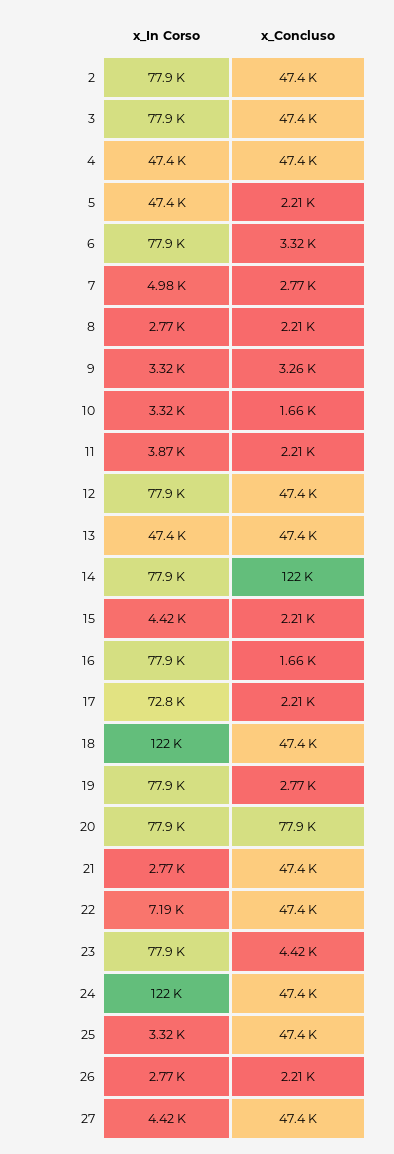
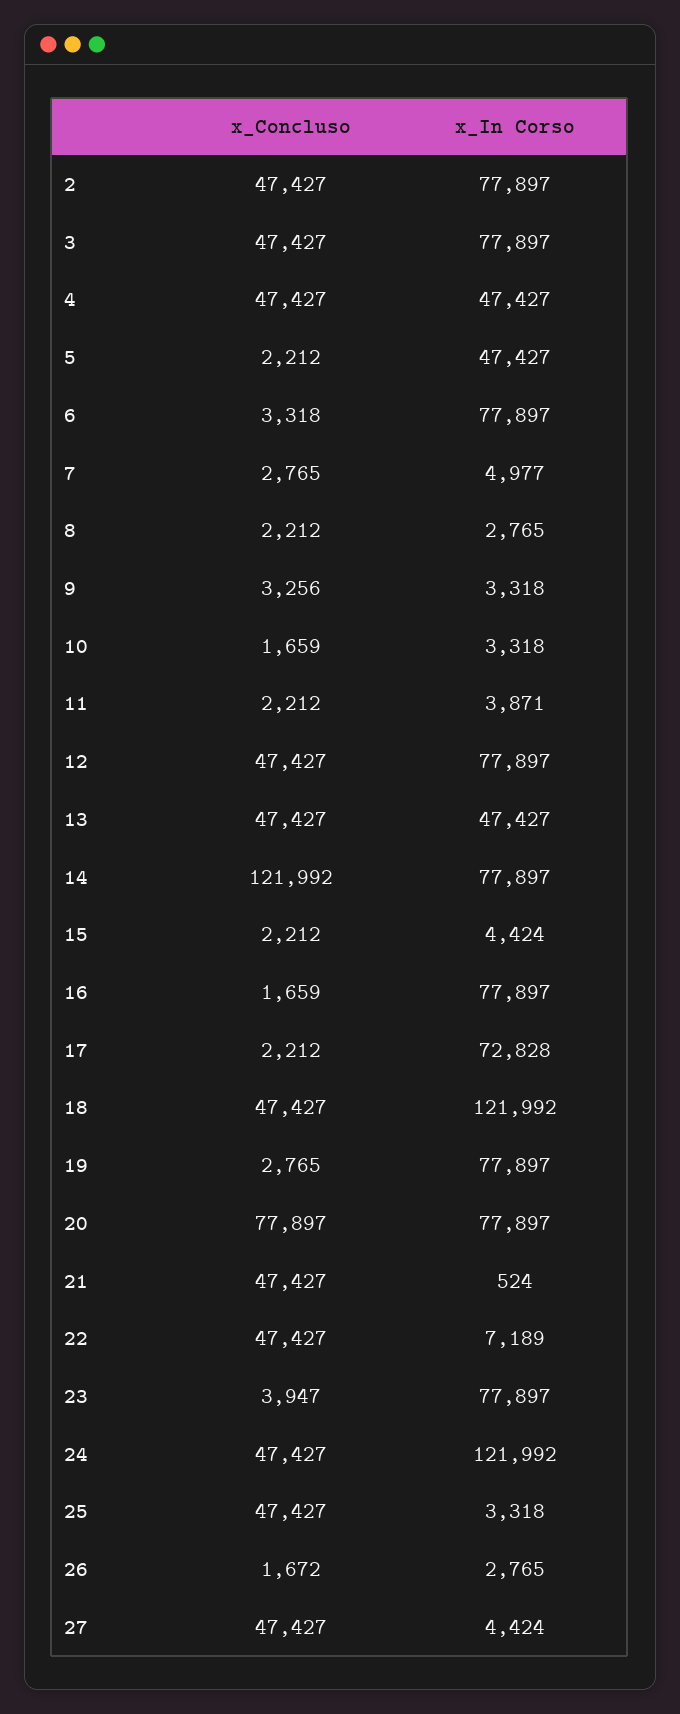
x_In Corso, 21: 2770 -> 524
x_Concluso, 23: 4420 -> 3947
x_Concluso, 26: 2210 -> 1672

